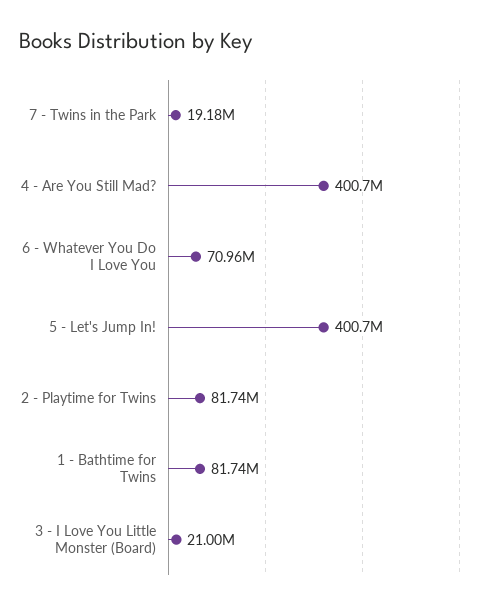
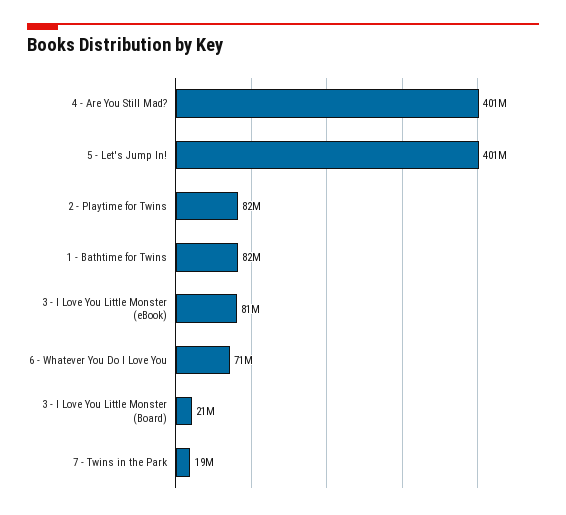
3 - I Love You Little Monster (eBook): none -> 81000000

